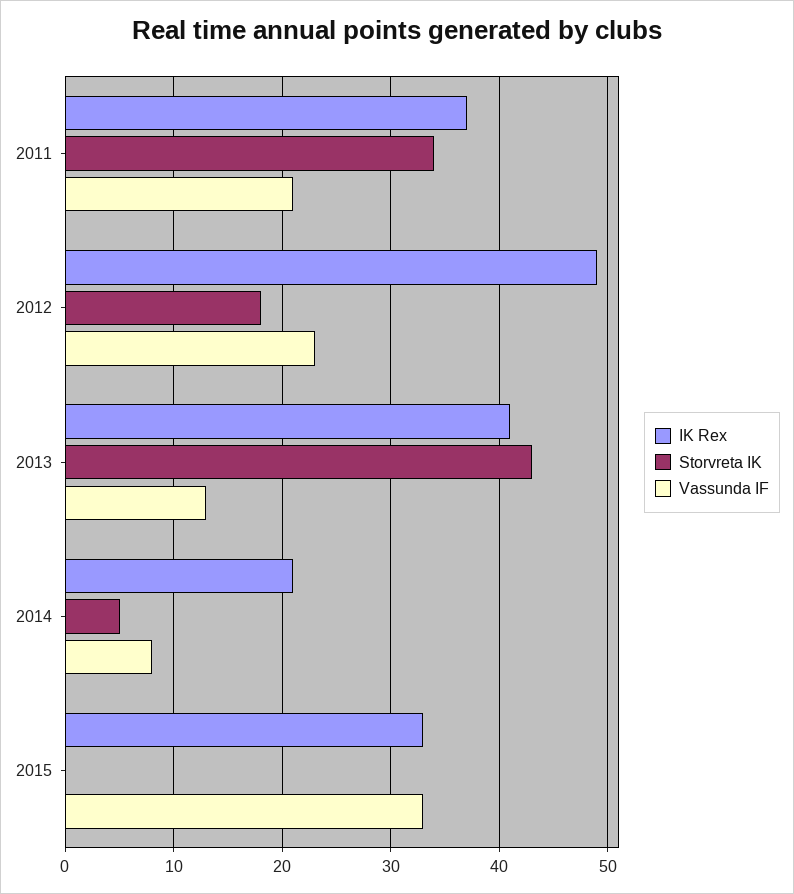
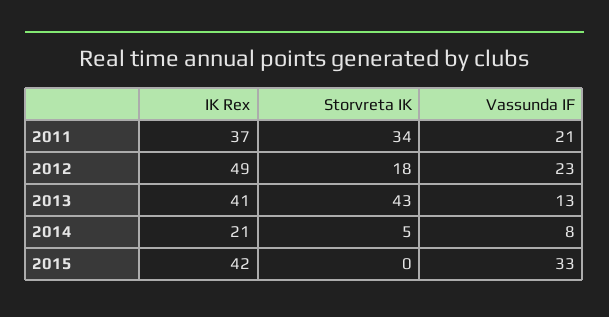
IK Rex, 2015: 33 -> 42

